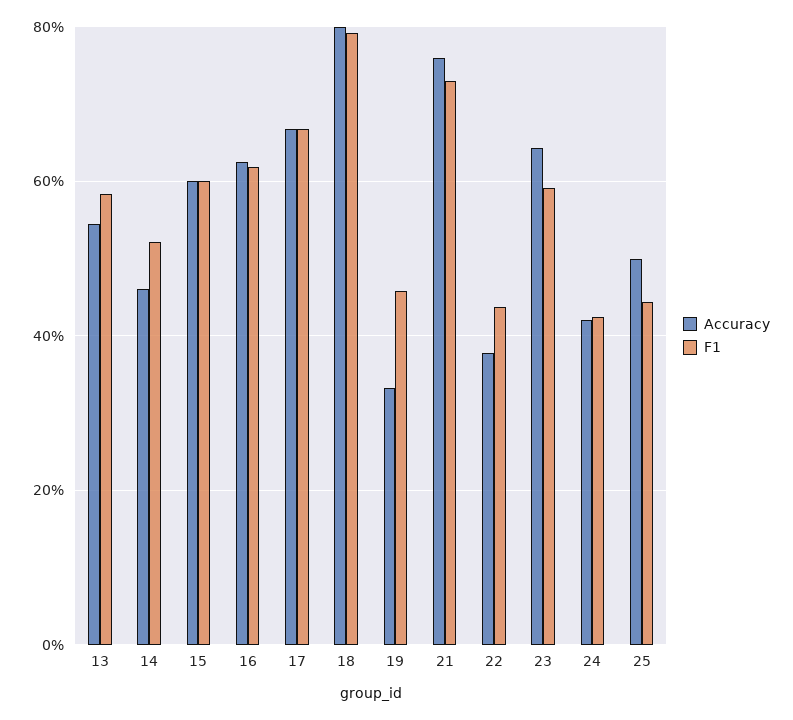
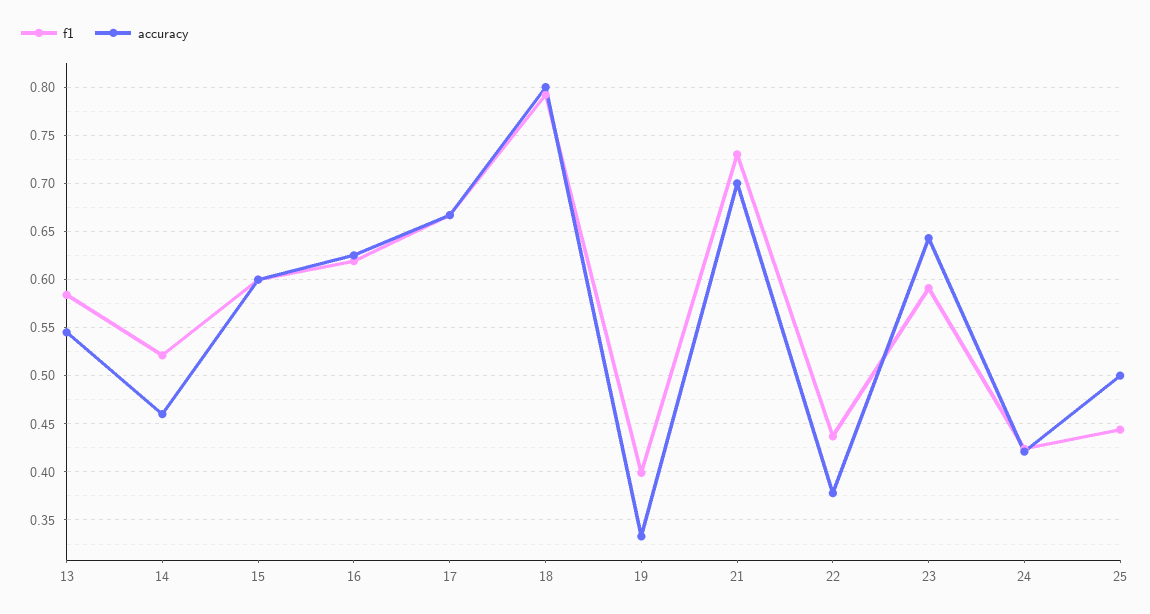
F1, 19: 0.46 -> 0.4
Accuracy, 21: 0.76 -> 0.7

